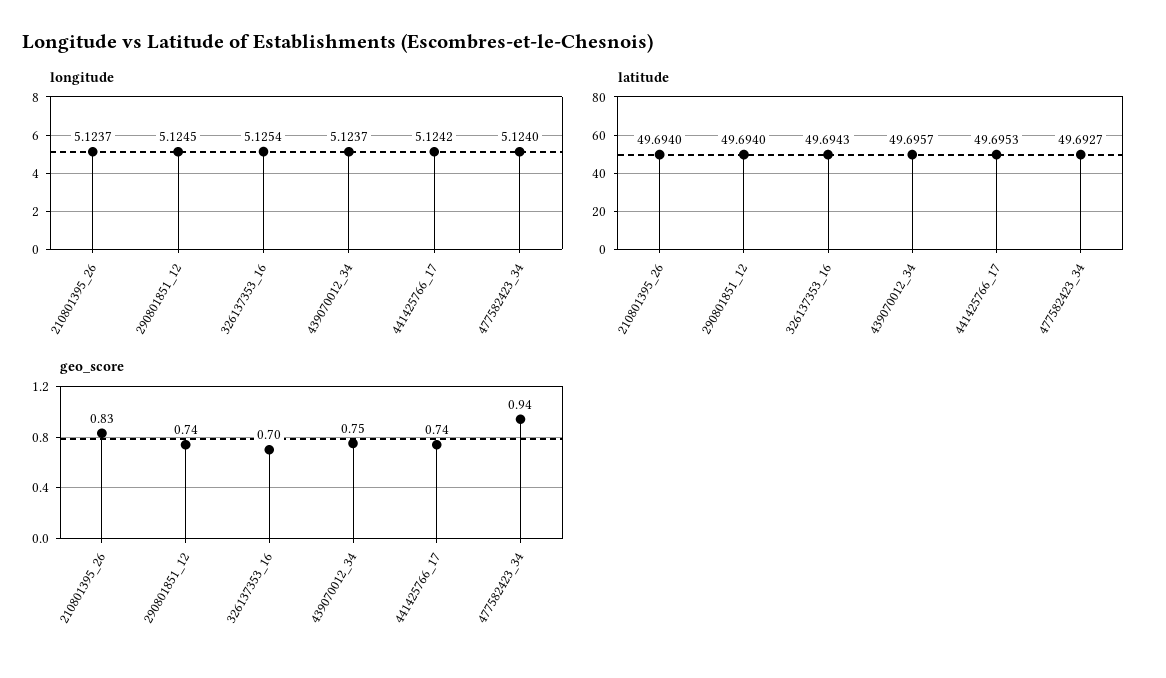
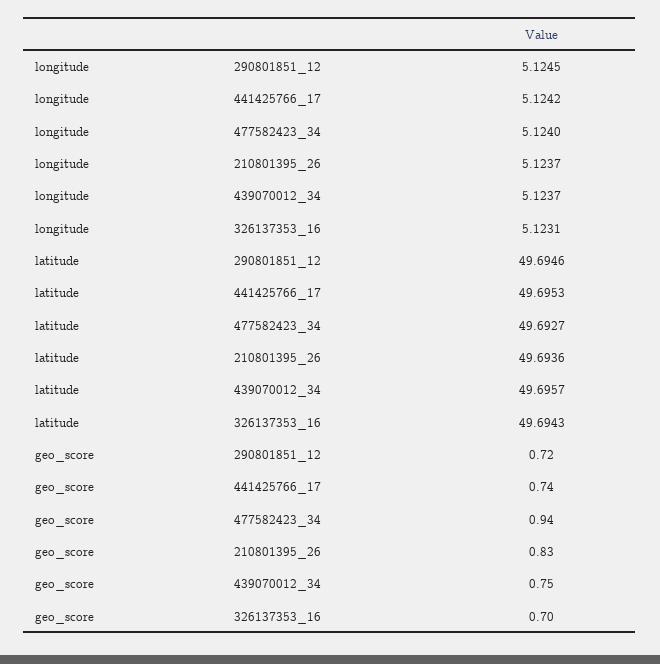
longitude, 326137353_16: 5.1254 -> 5.1231
latitude, 210801395_26: 49.694 -> 49.6936
latitude, 290801851_12: 49.694 -> 49.6946
geo_score, 290801851_12: 0.74 -> 0.72

